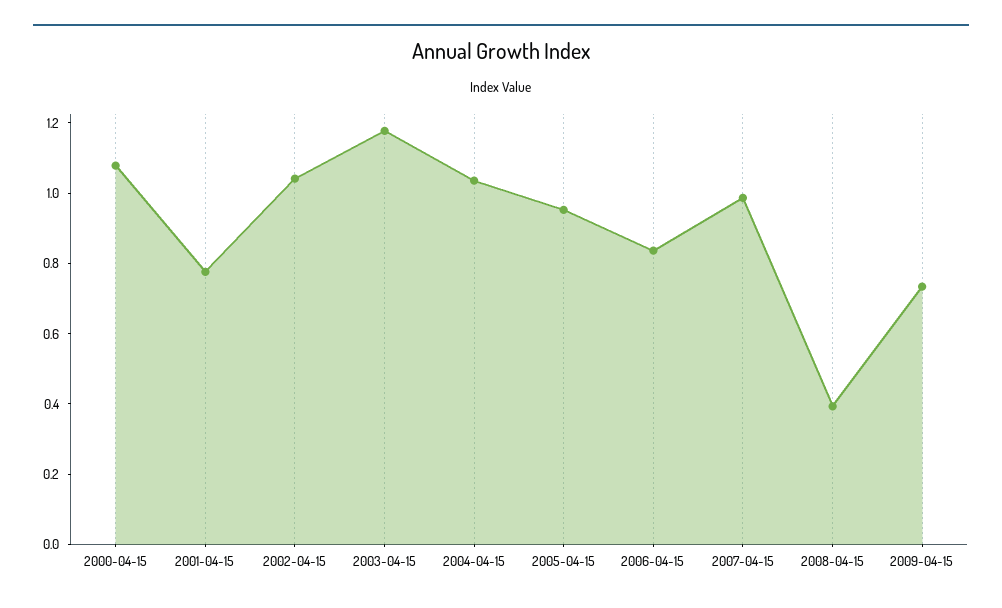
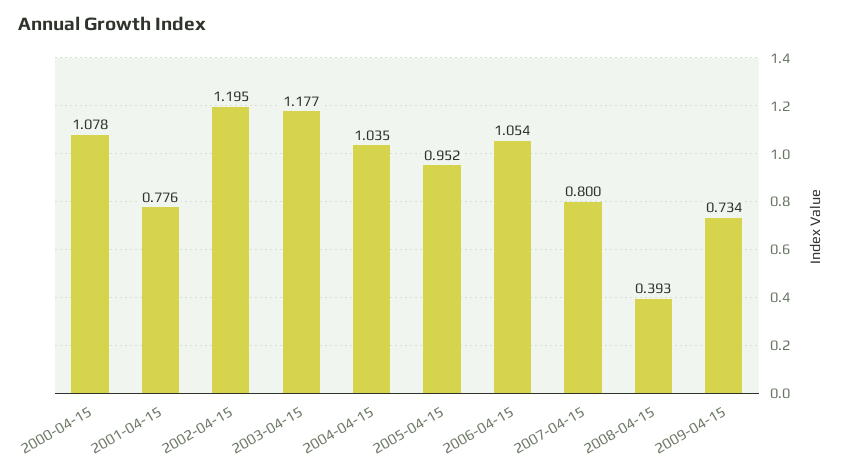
2002-04-15: 1.05 -> 1.195
2006-04-15: 0.85 -> 1.054
2007-04-15: 1 -> 0.8

